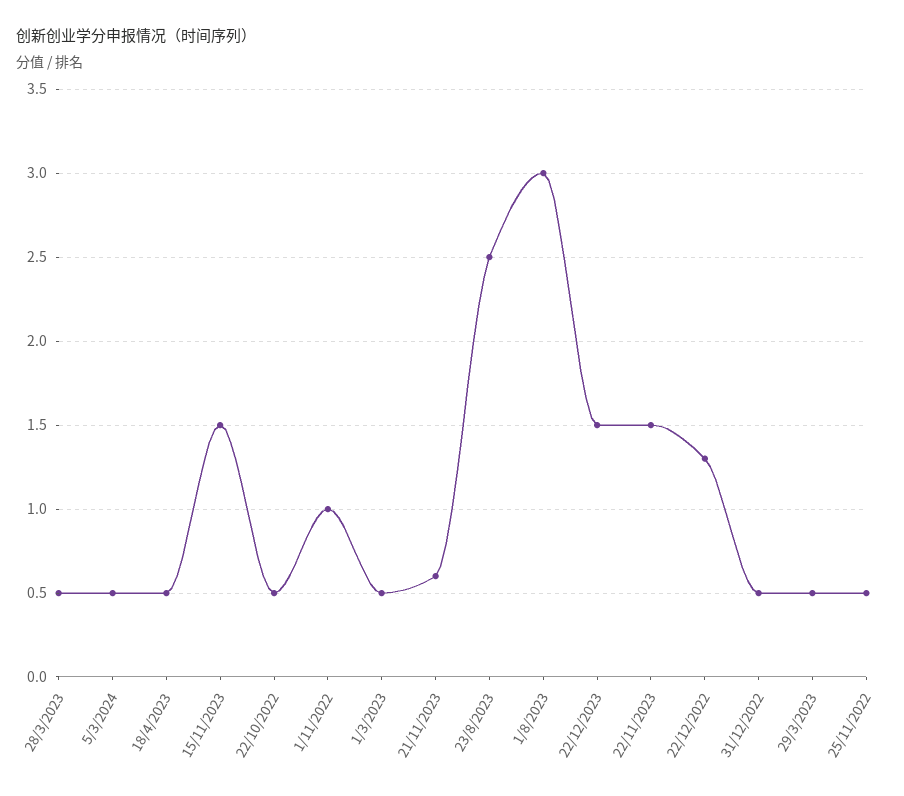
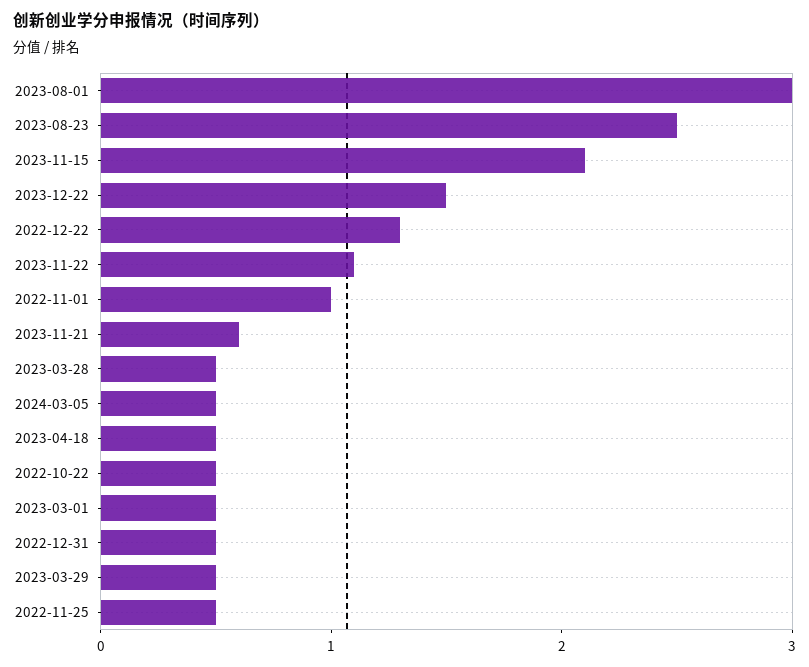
15/11/2023: 1.5 -> 2.1
22/11/2023: 1.5 -> 1.1

